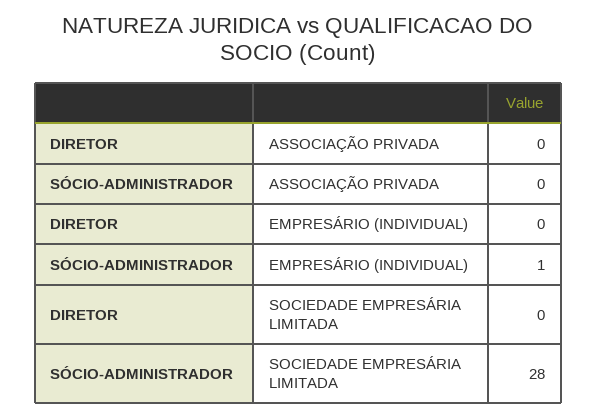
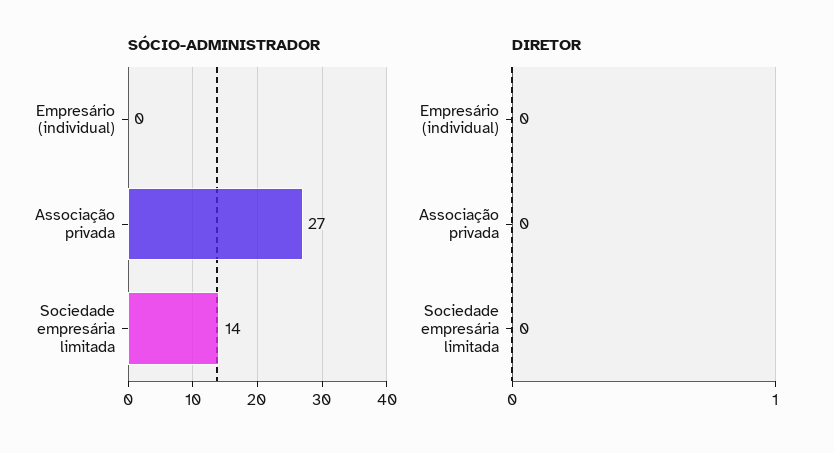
SÓCIO-ADMINISTRADOR, ASSOCIAÇÃO PRIVADA: 0 -> 27
SÓCIO-ADMINISTRADOR, EMPRESÁRIO (INDIVIDUAL): 1 -> 0
SÓCIO-ADMINISTRADOR, SOCIEDADE EMPRESÁRIA LIMITADA: 28 -> 14

